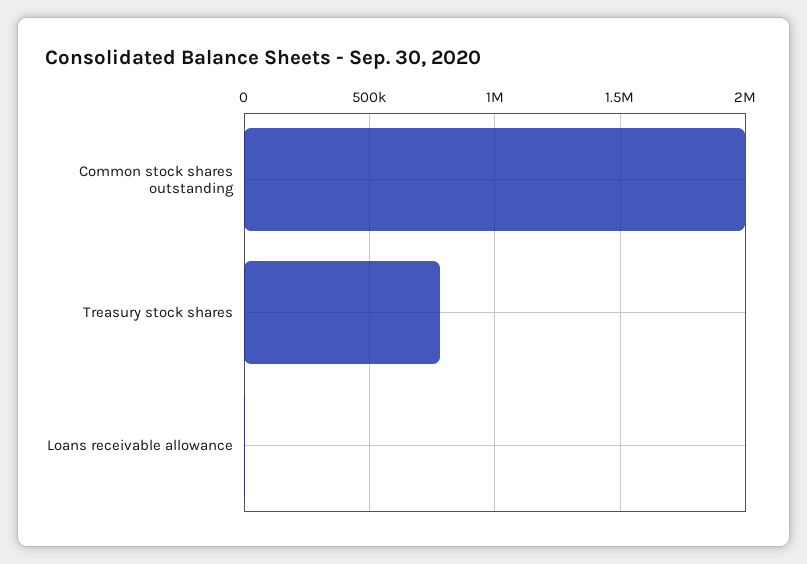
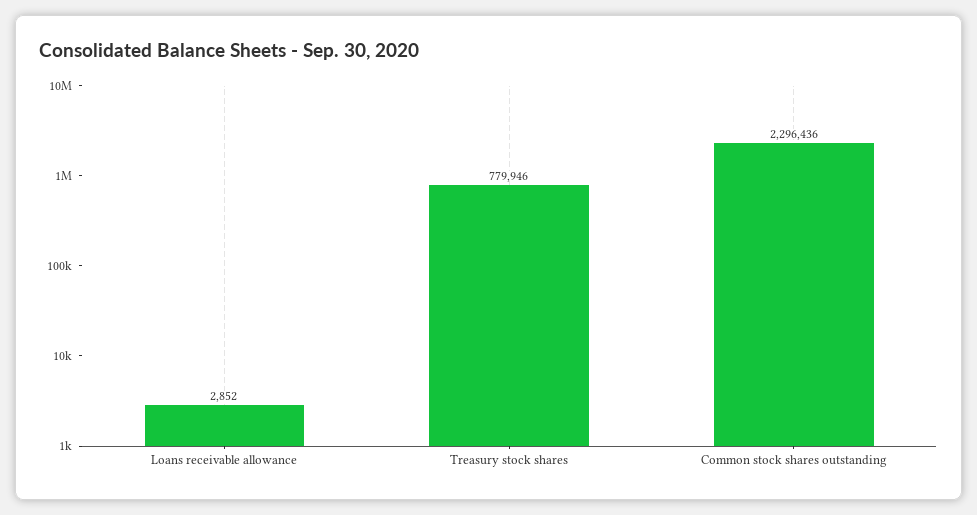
Common stock shares outstanding: 2000000 -> 2296436

